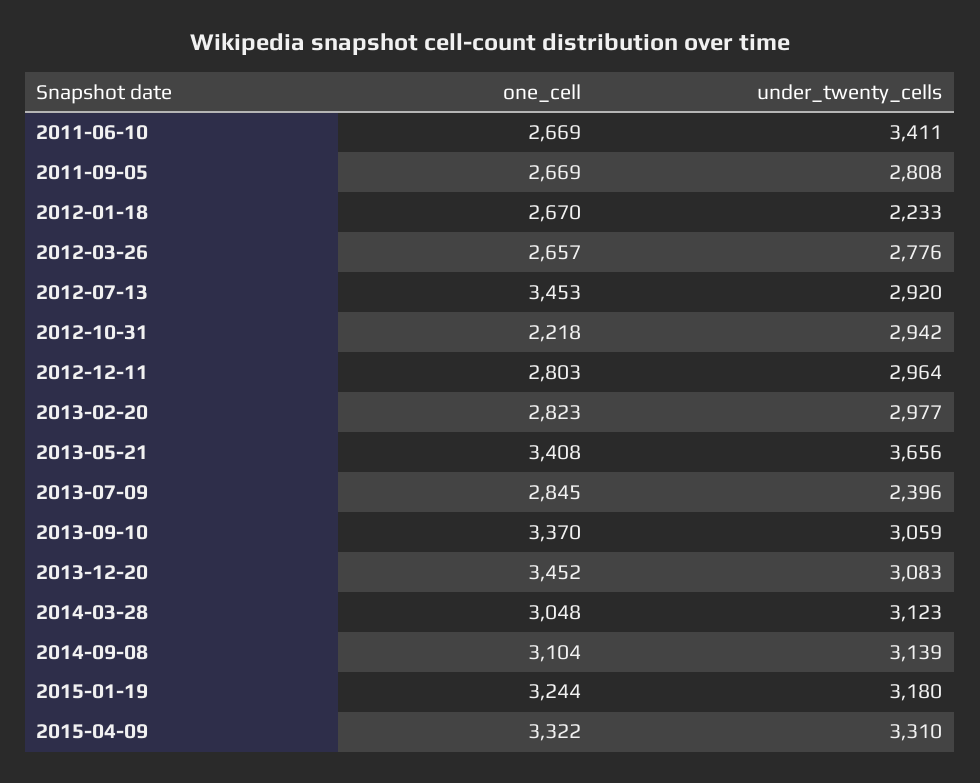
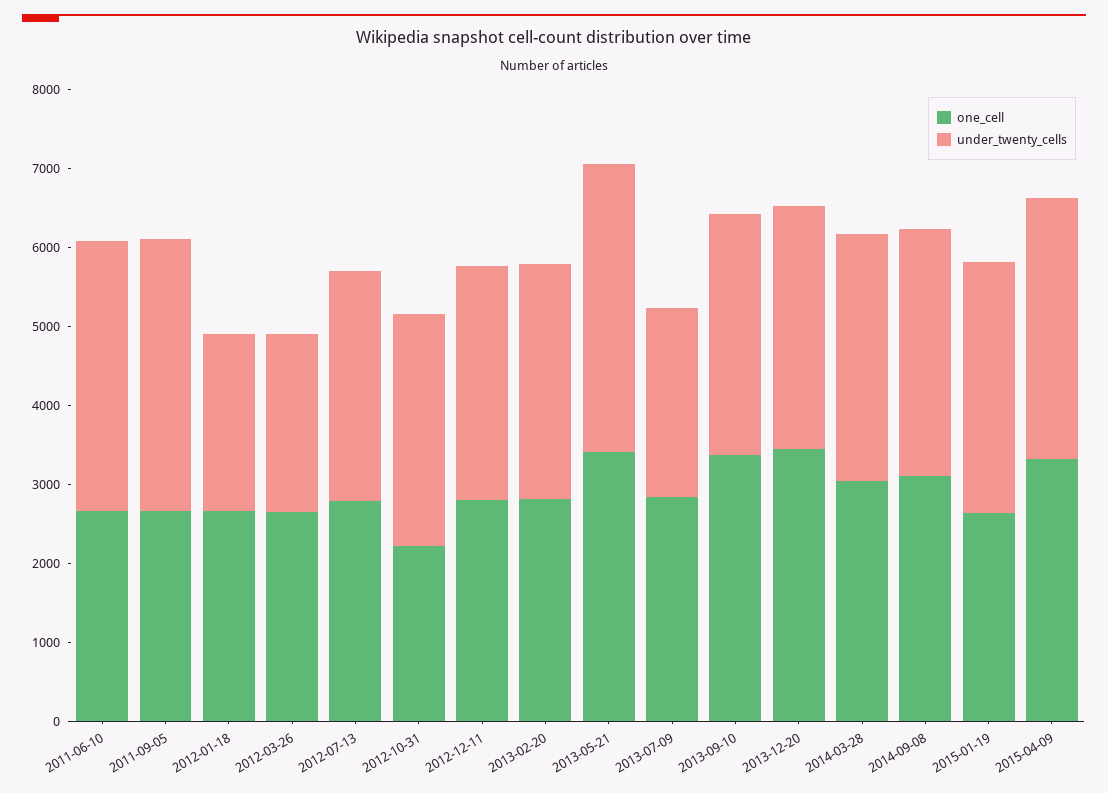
under_twenty_cells, 2011-09-05: 2808 -> 3400
under_twenty_cells, 2012-03-26: 2776 -> 2200
one_cell, 2012-07-13: 3453 -> 2800
one_cell, 2015-01-19: 3244 -> 2600

